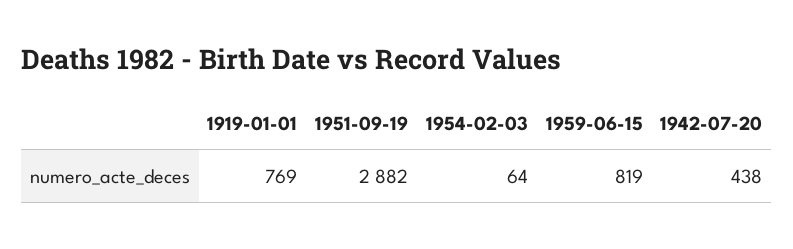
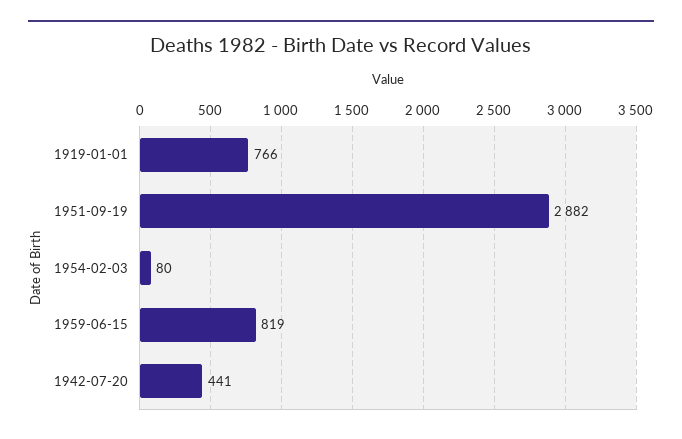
1919-01-01: 769 -> 766
1954-02-03: 64 -> 80
1942-07-20: 438 -> 441

